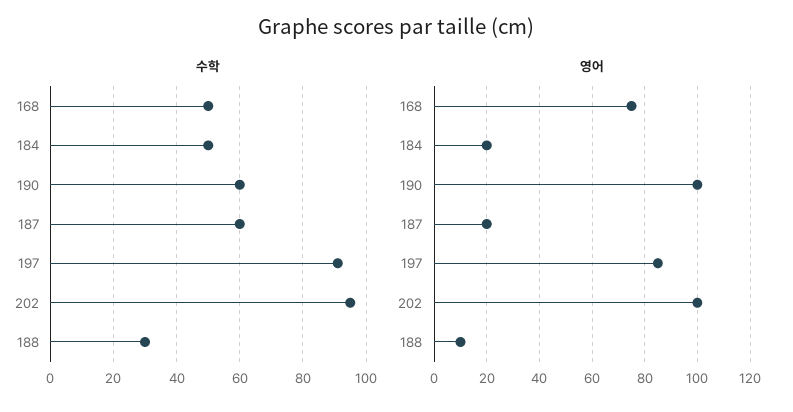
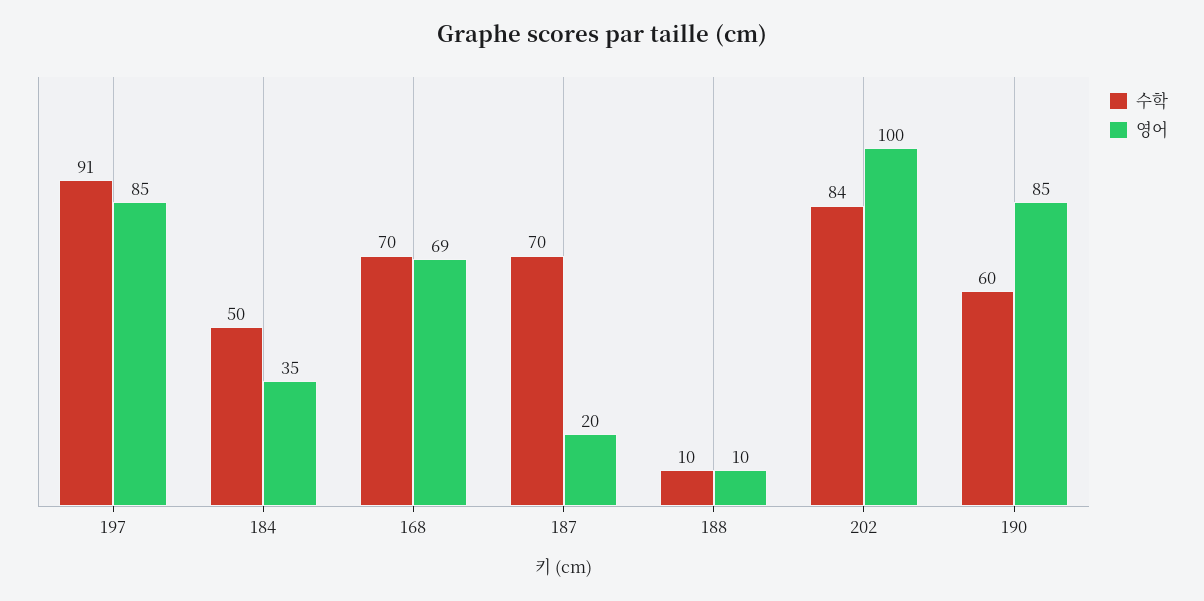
수학, 168: 50 -> 70
수학, 187: 60 -> 70
수학, 202: 95 -> 84
수학, 188: 30 -> 10
영어, 168: 75 -> 69
영어, 184: 20 -> 35
영어, 190: 100 -> 85

